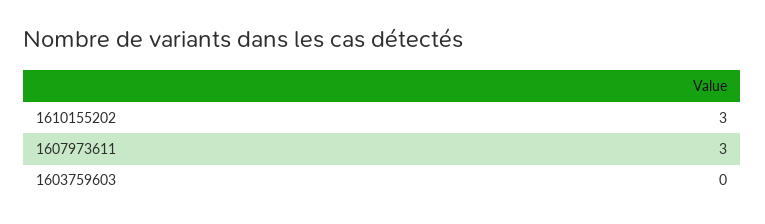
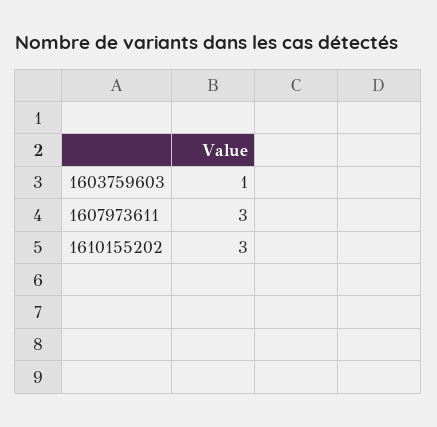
1603759603: 0 -> 1

